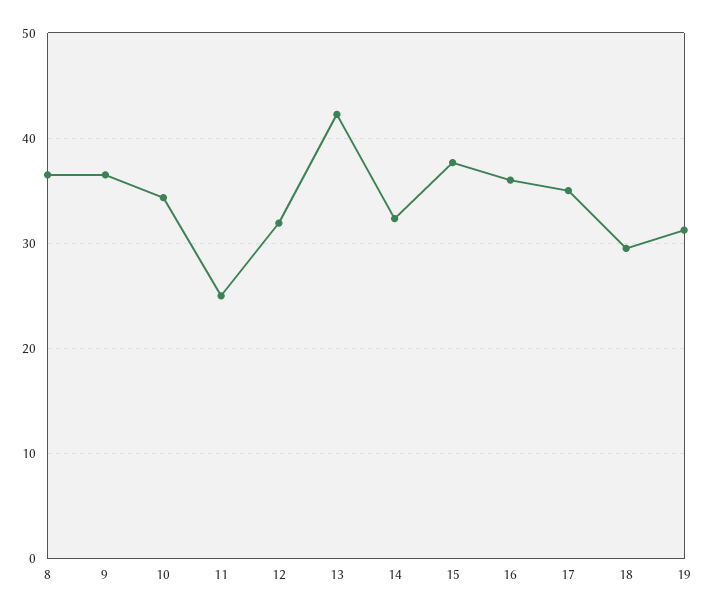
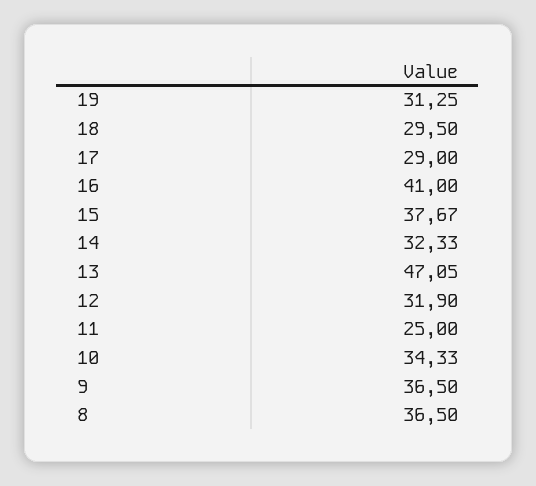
13: 42 -> 47.05
16: 36 -> 41
17: 35 -> 29

